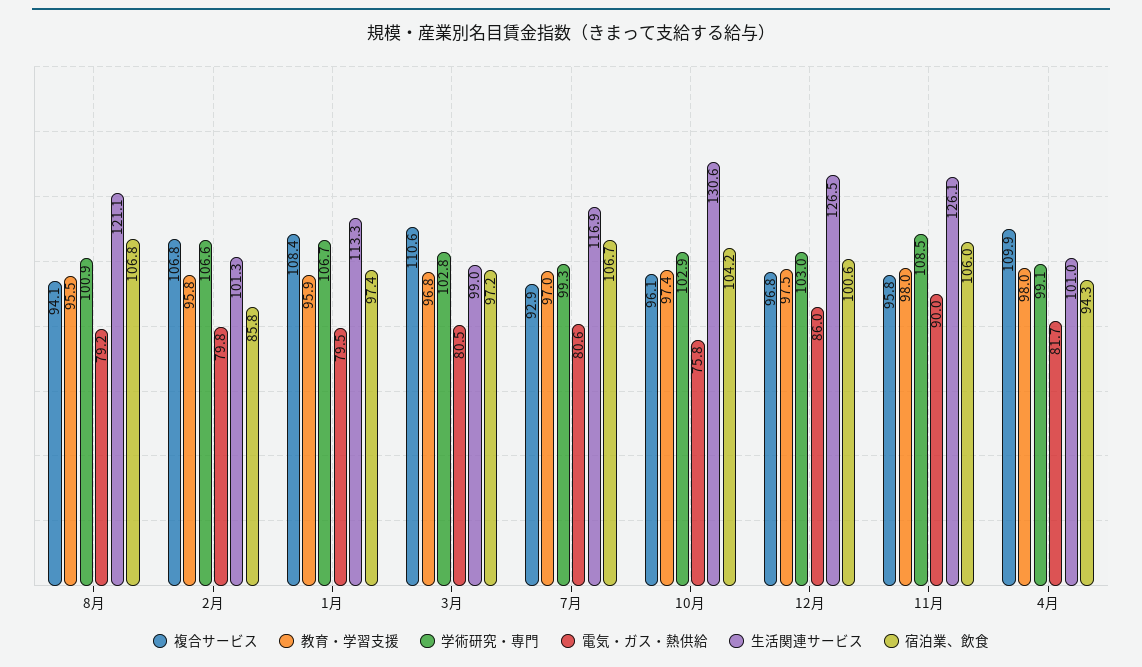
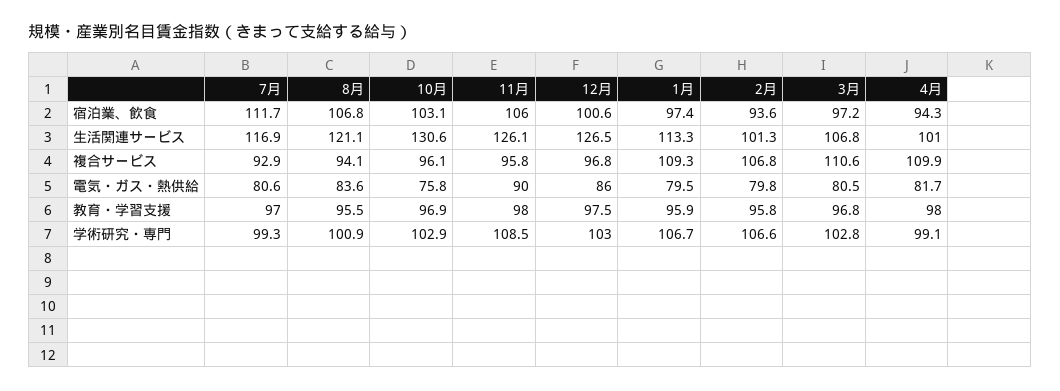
電気・ガス・熱供給, 8月: 79.2 -> 83.6
宿泊業、飲食, 2月: 85.8 -> 93.6
複合サービス, 1月: 108.4 -> 109.3
生活関連サービス, 3月: 99 -> 106.8
宿泊業、飲食, 7月: 106.7 -> 111.7
教育・学習支援, 10月: 97.4 -> 96.9
宿泊業、飲食, 10月: 104.2 -> 103.1

